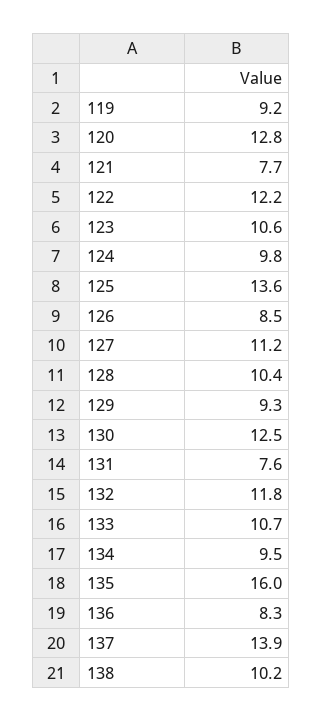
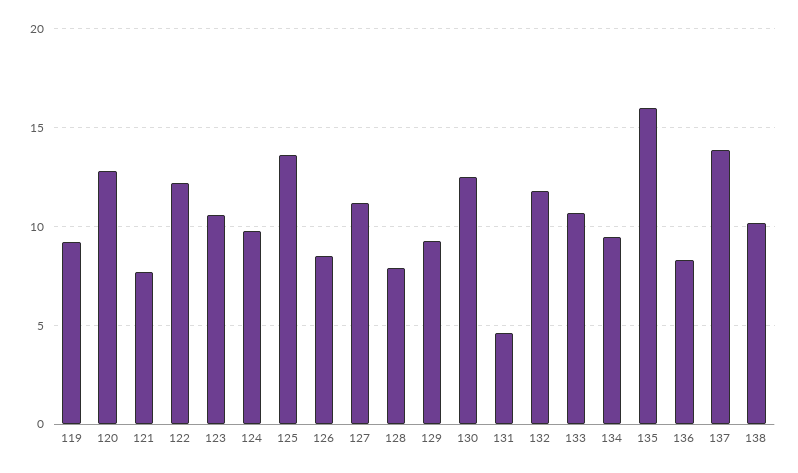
128: 10.4 -> 8
131: 7.6 -> 4.5

